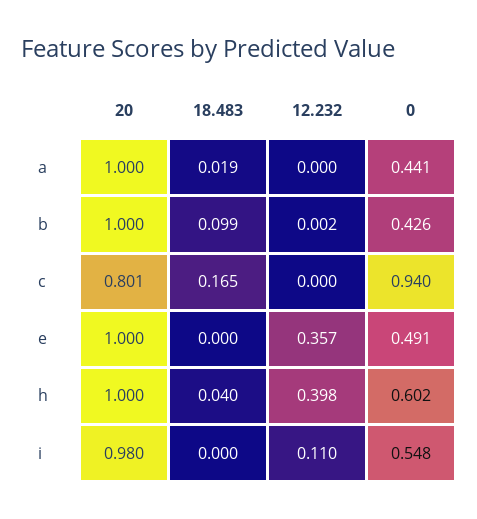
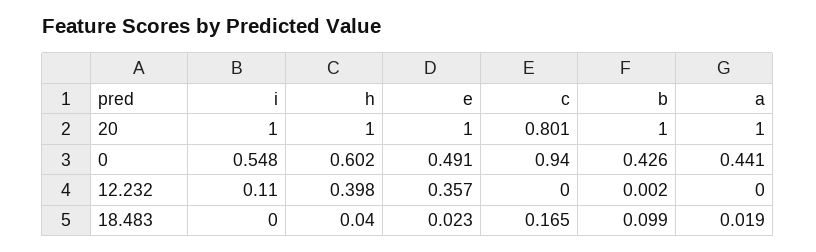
18.483, e: 0 -> 0.023
20, i: 0.98 -> 1

